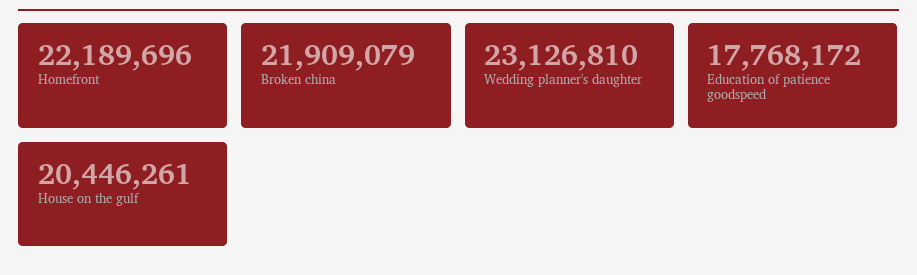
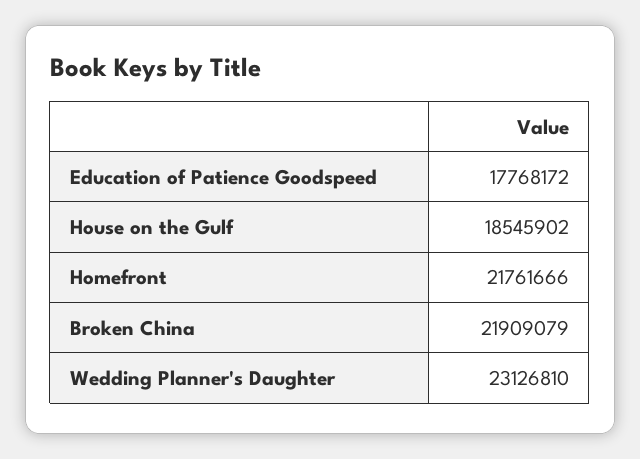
Homefront: 22189696 -> 21761666
House on the gulf: 20446261 -> 18545902

